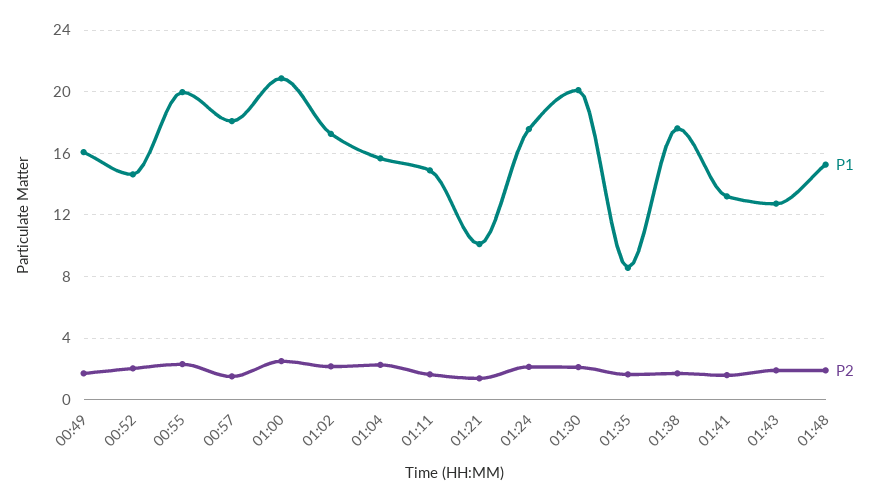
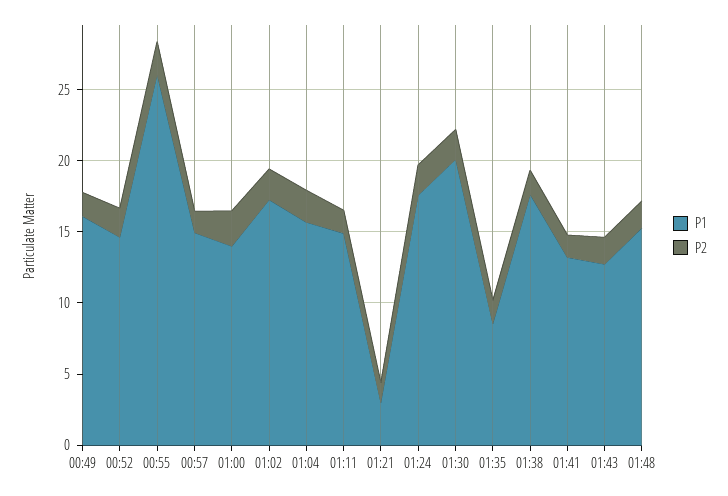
P1, 00:55: 20 -> 26
P1, 00:57: 18 -> 15
P1, 01:00: 21 -> 14
P1, 01:21: 10 -> 3

